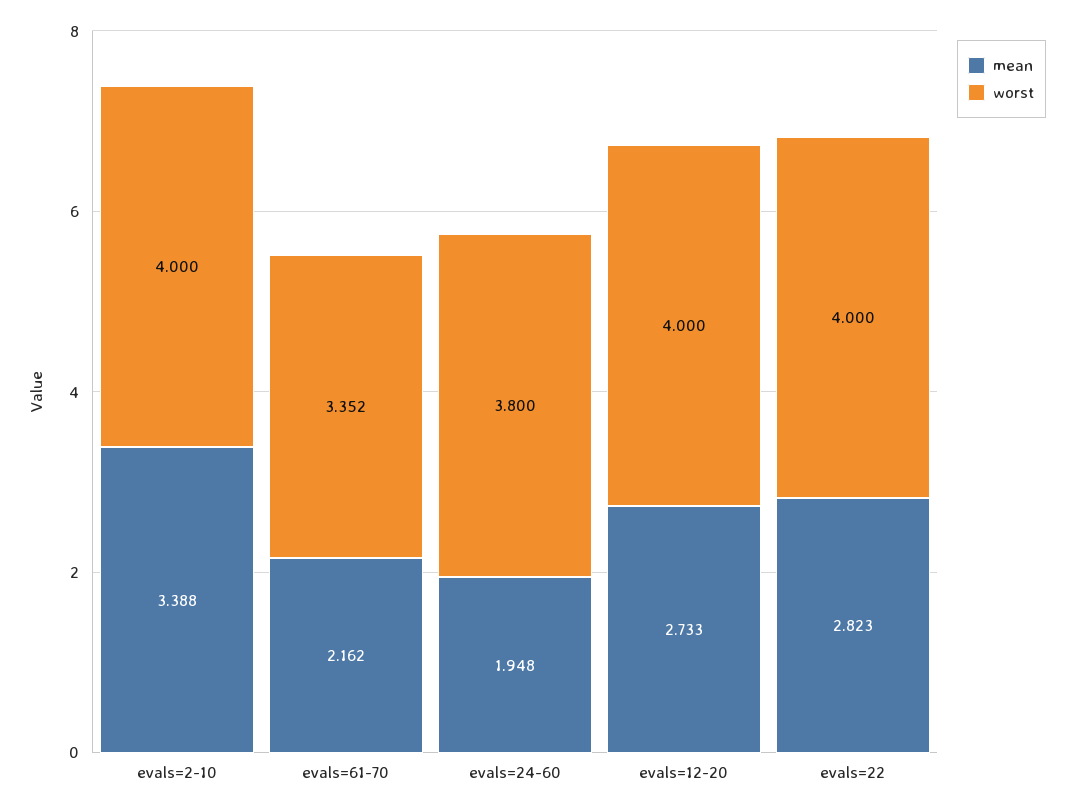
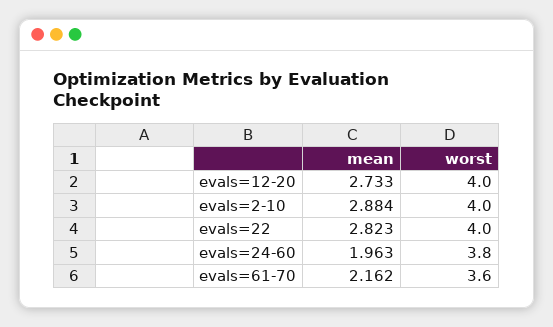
mean, evals=2-10: 3.388 -> 2.884
worst, evals=61-70: 3.352 -> 3.6
mean, evals=24-60: 1.948 -> 1.963

